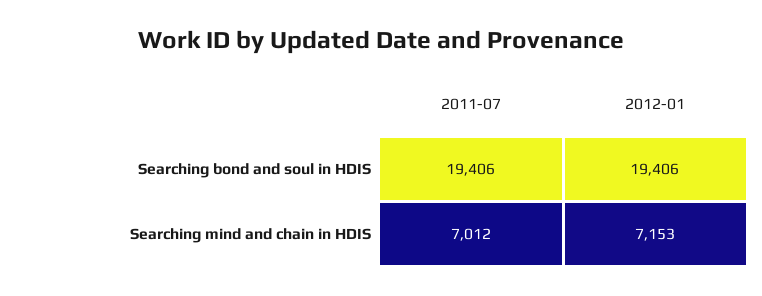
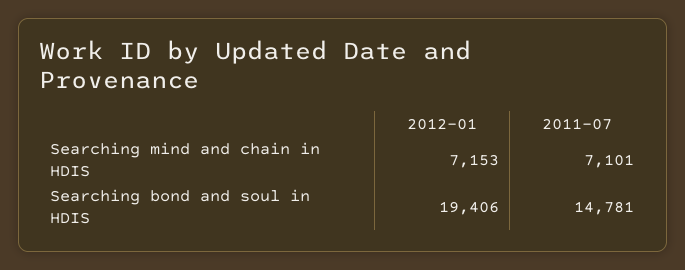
2011-07, Searching bond and soul in HDIS: 19406 -> 14781
2011-07, Searching mind and chain in HDIS: 7012 -> 7101

